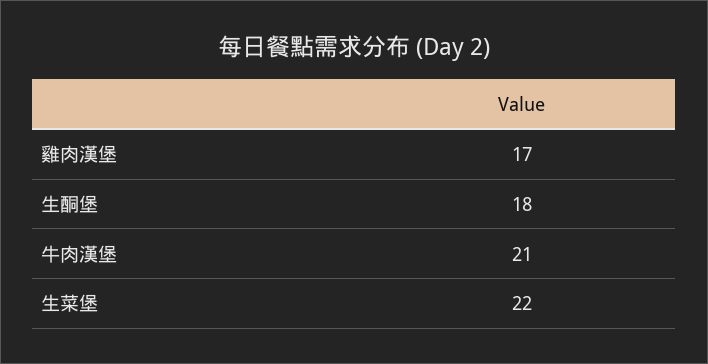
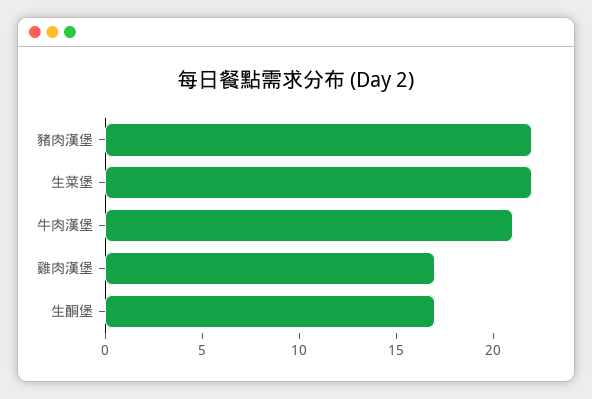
生酮堡: 18 -> 17
豬肉漢堡: none -> 22

